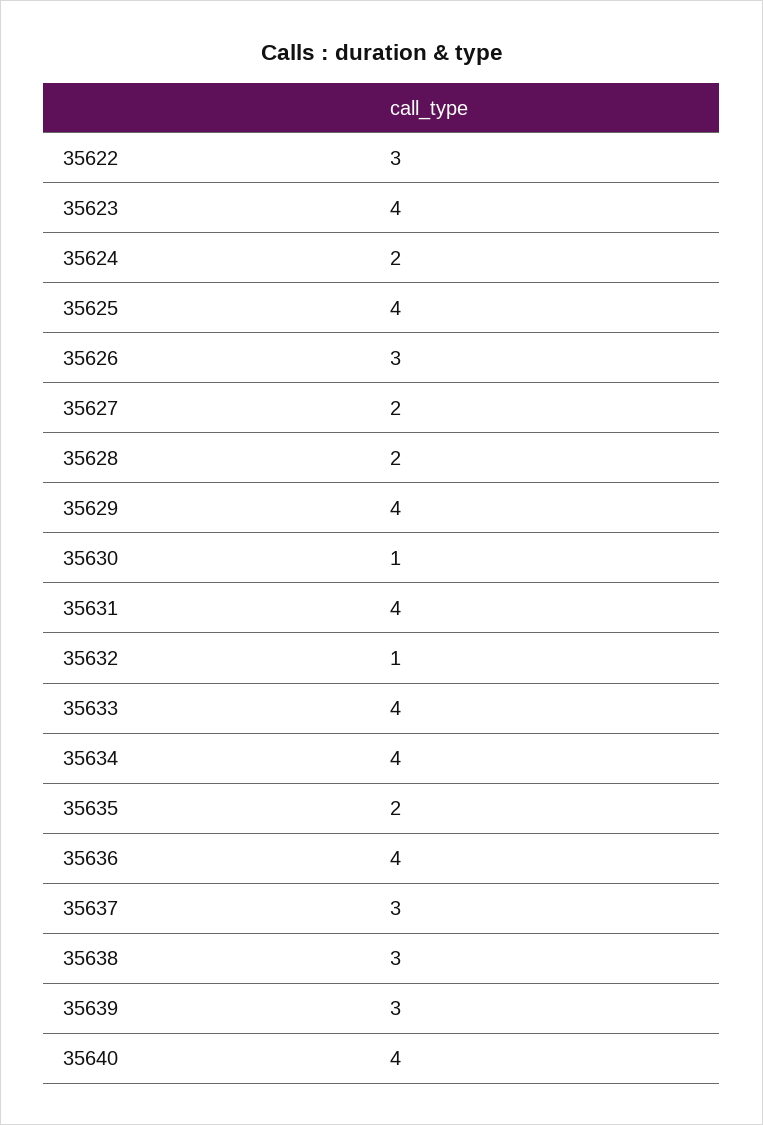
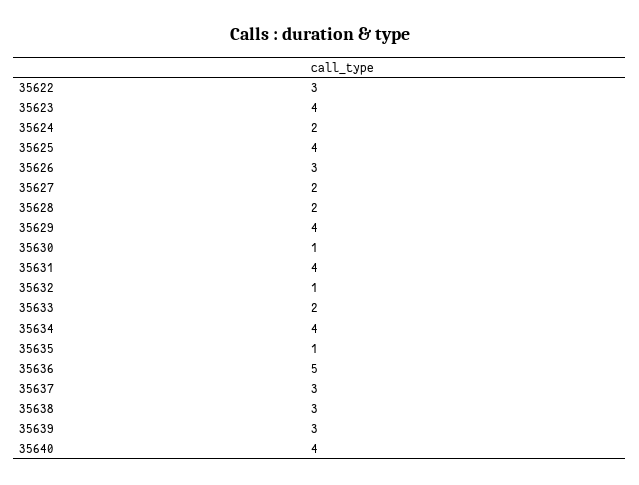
35633: 4 -> 2
35635: 2 -> 1
35636: 4 -> 5

